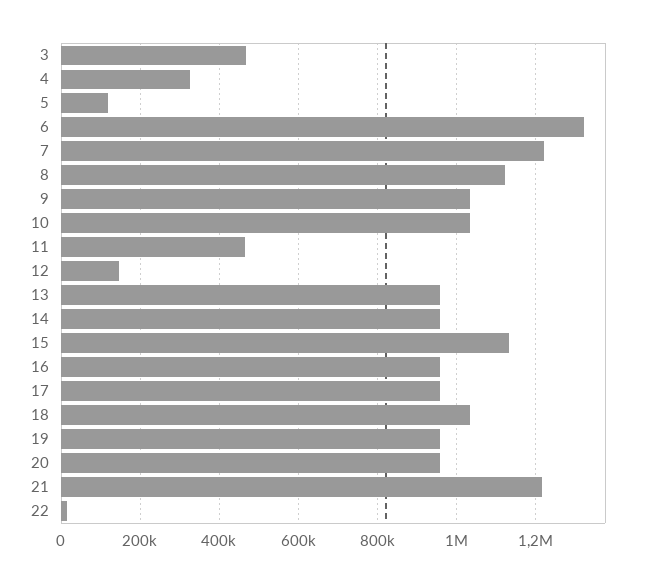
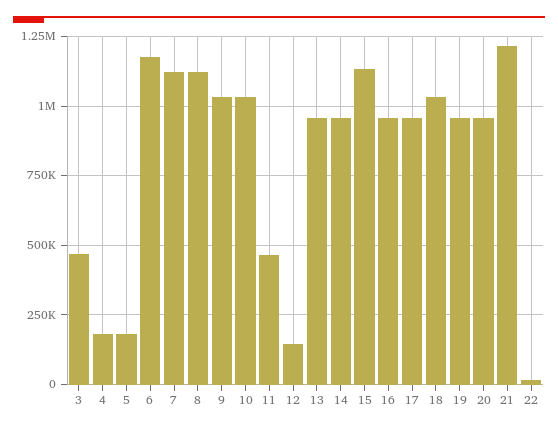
4: 320000 -> 175000
5: 120000 -> 175000
6: 1320000 -> 1175000
7: 1220000 -> 1125000

